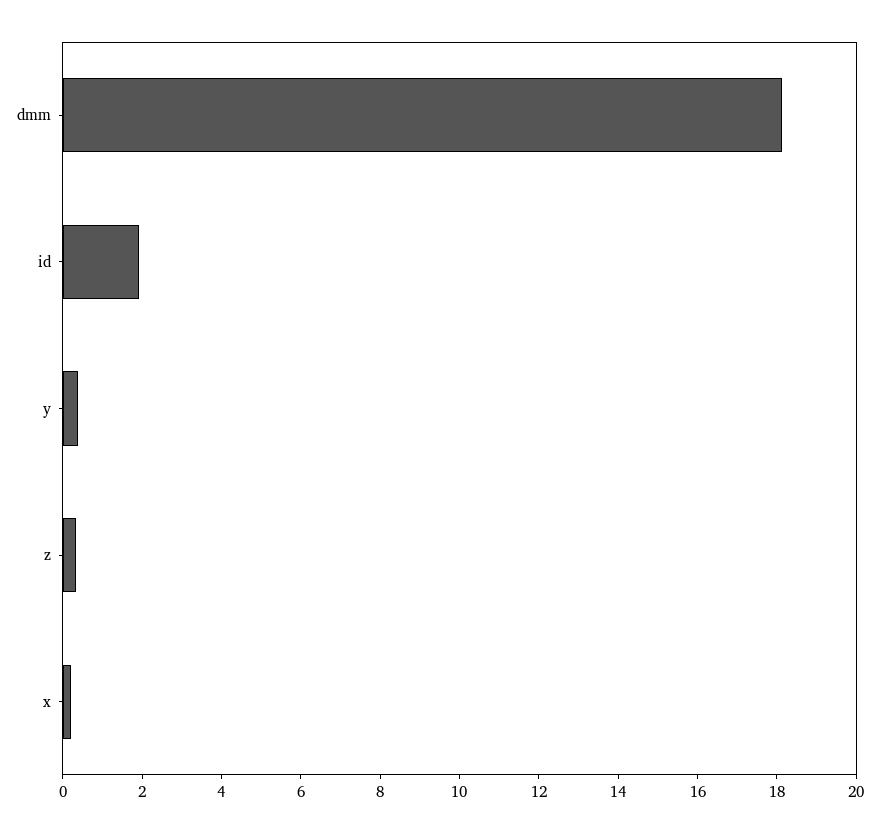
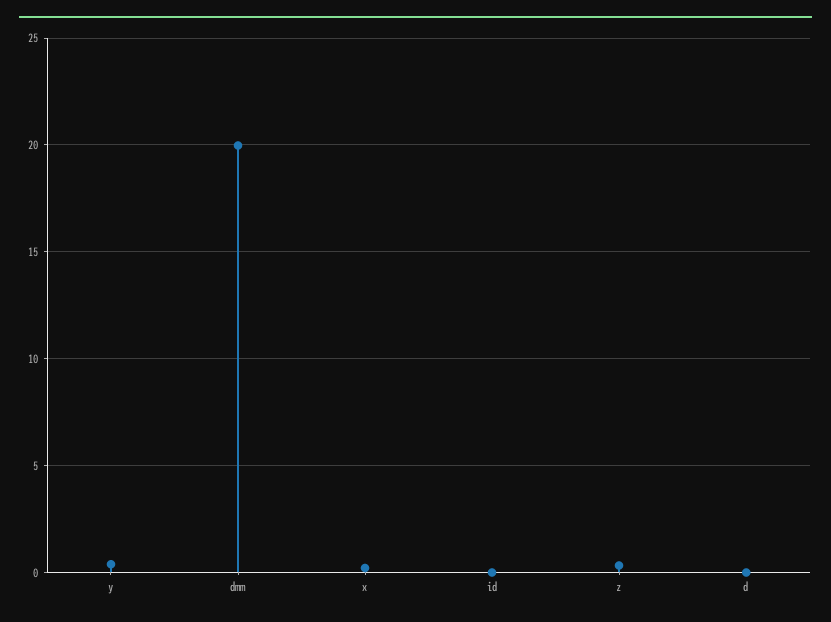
dmm: 18 -> 20
id: 2 -> 0
d: none -> 0

